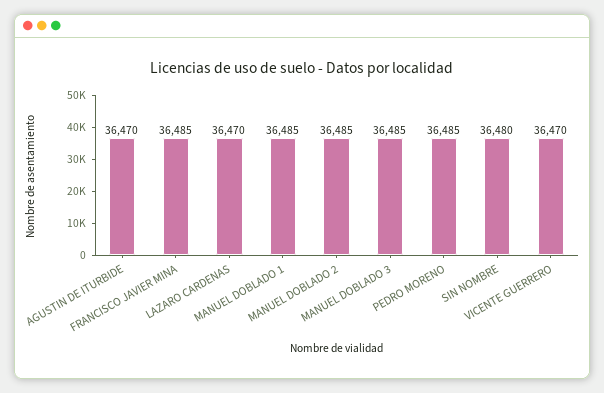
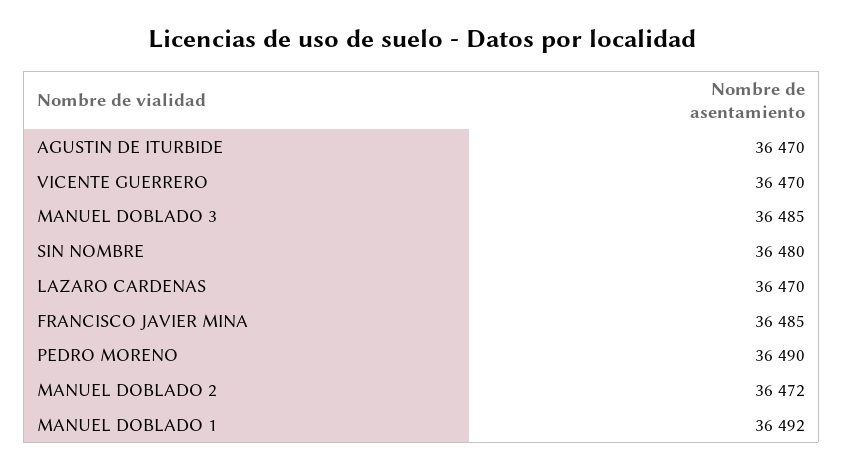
MANUEL DOBLADO 1: 36485 -> 36492
MANUEL DOBLADO 2: 36485 -> 36472
PEDRO MORENO: 36485 -> 36490

